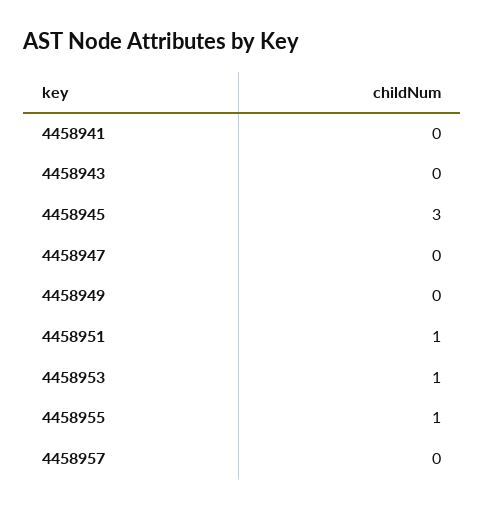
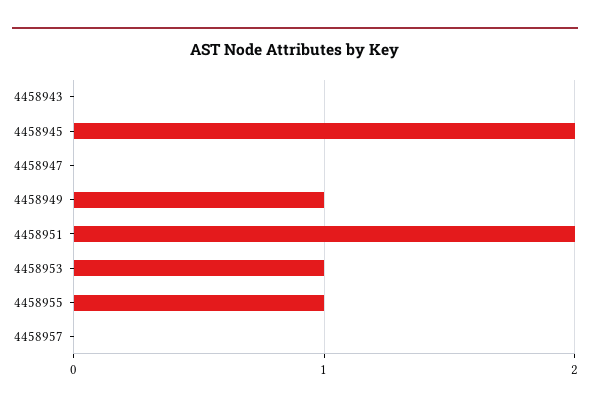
4458941: 0 -> none
4458945: 3 -> 2
4458949: 0 -> 1
4458951: 1 -> 2

